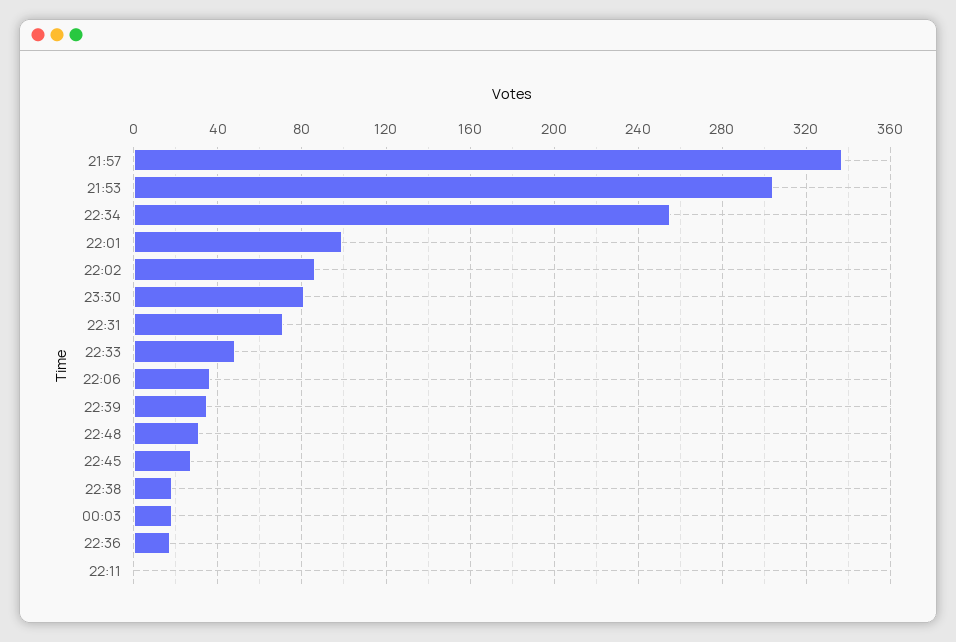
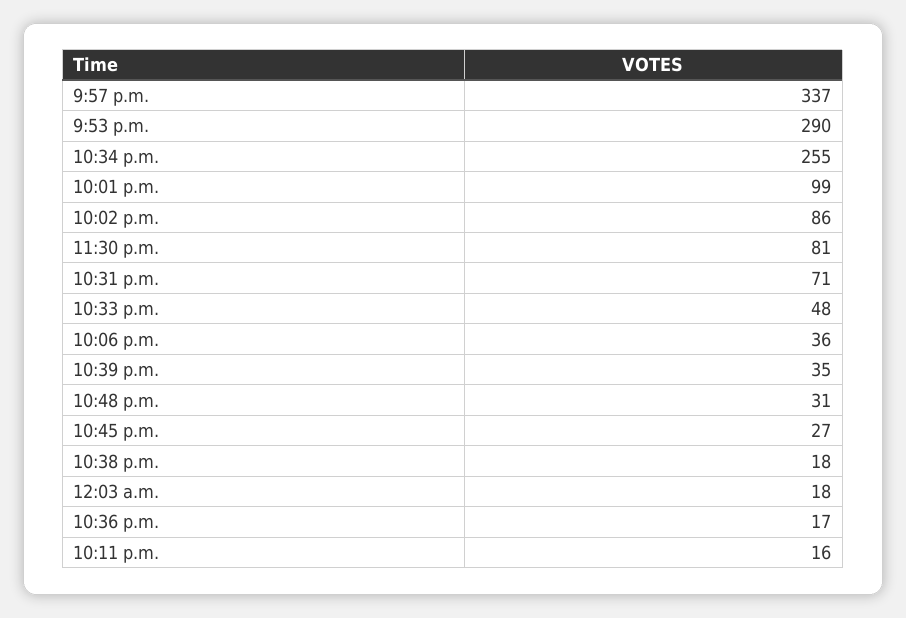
21:53: 305 -> 290
22:11: 0 -> 16

